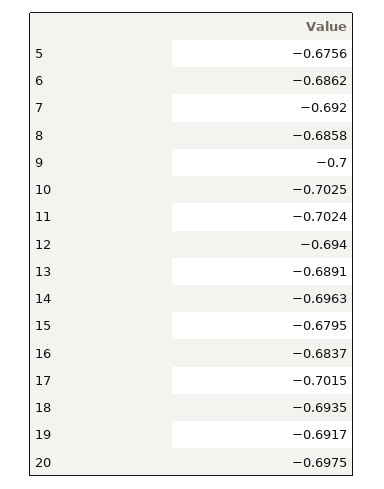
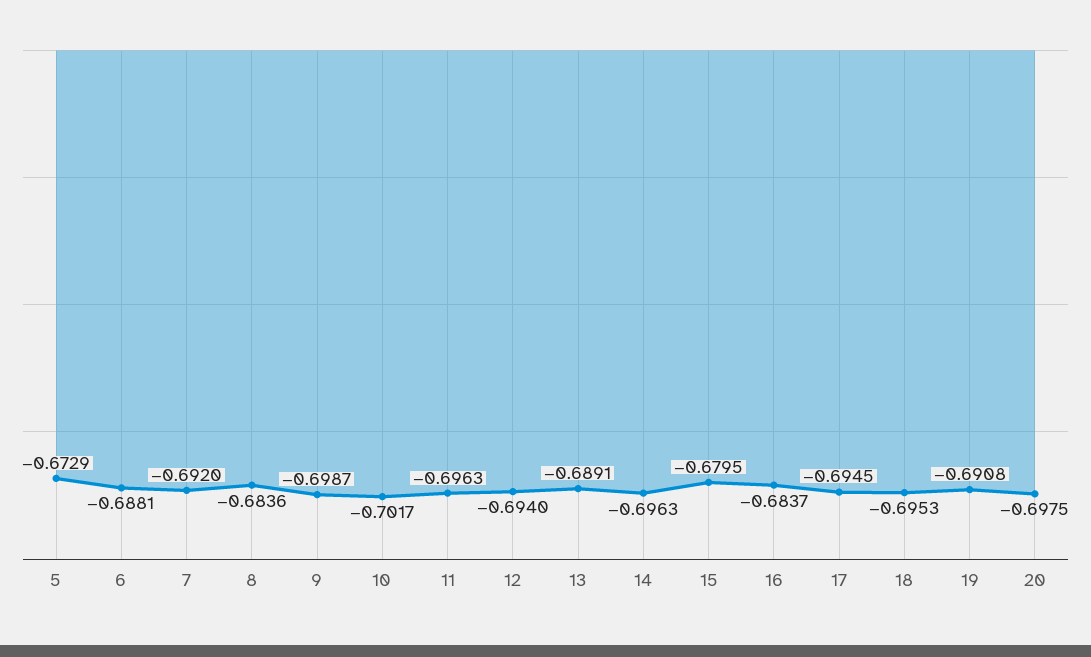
5: -0.6756 -> -0.6729
6: -0.6862 -> -0.6881
8: -0.6858 -> -0.6836
9: -0.7 -> -0.6987
10: -0.7025 -> -0.7017
11: -0.7024 -> -0.6963
17: -0.7015 -> -0.6945
18: -0.6935 -> -0.6953
19: -0.6917 -> -0.6908

